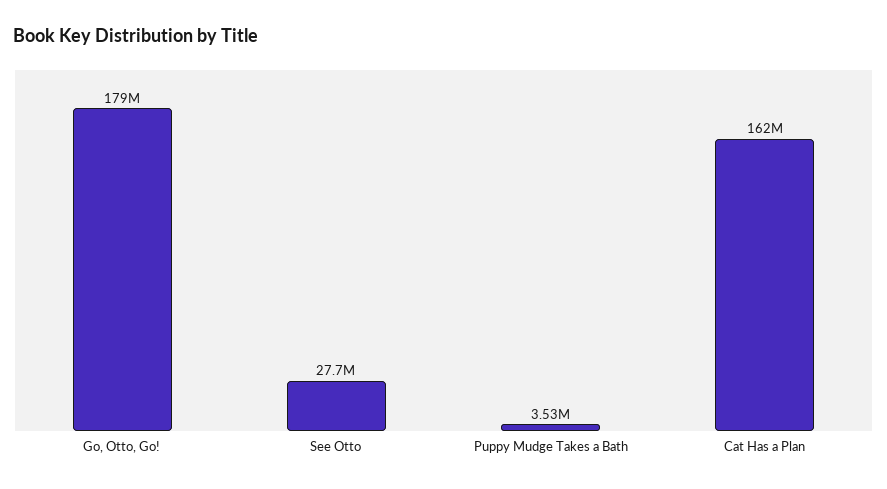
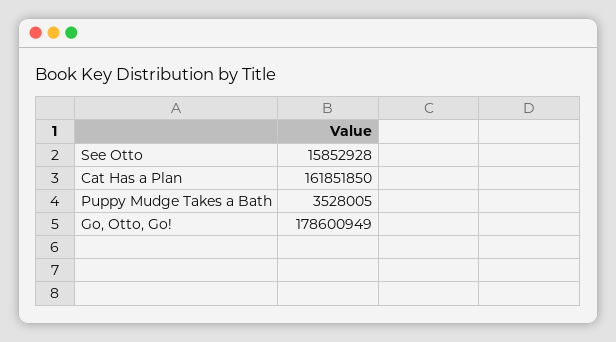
See Otto: 27700000 -> 15852928

